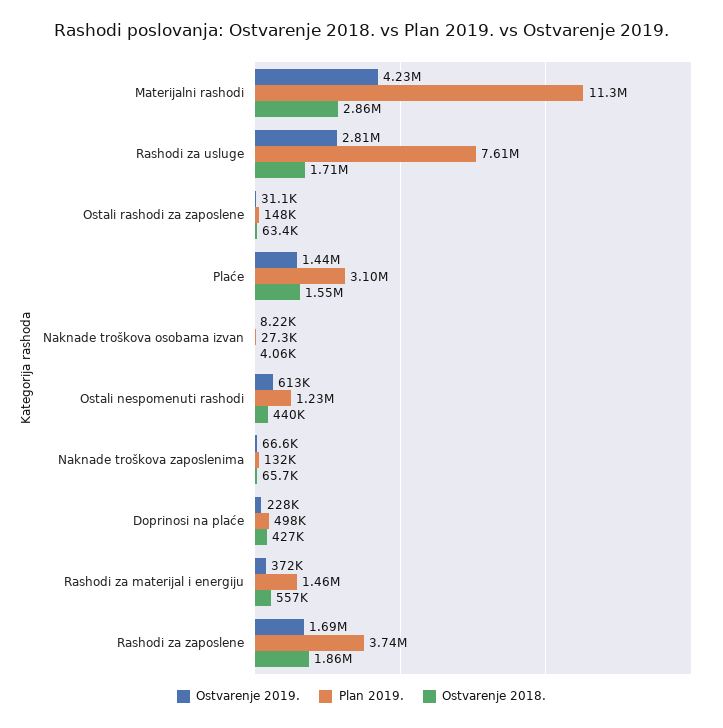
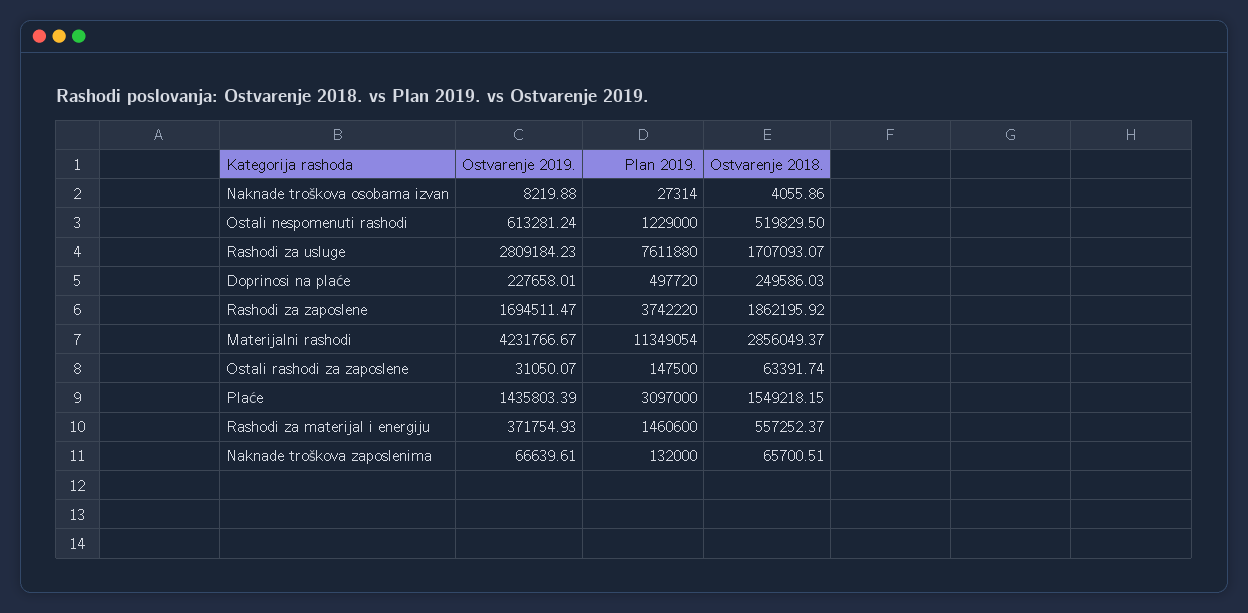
Ostvarenje 2018., Ostali nespomenuti rashodi: 440000 -> 519829.5
Ostvarenje 2018., Doprinosi na plaće: 427000 -> 249586.03

